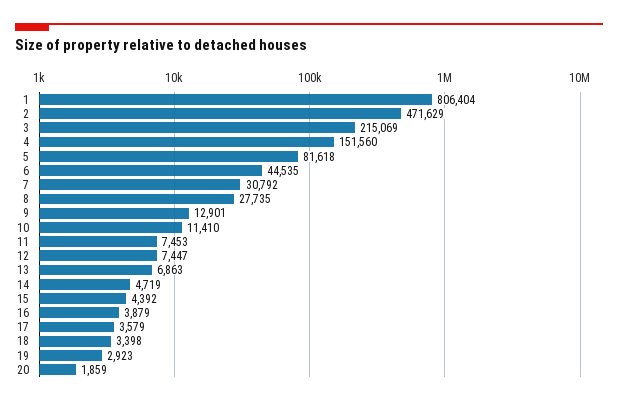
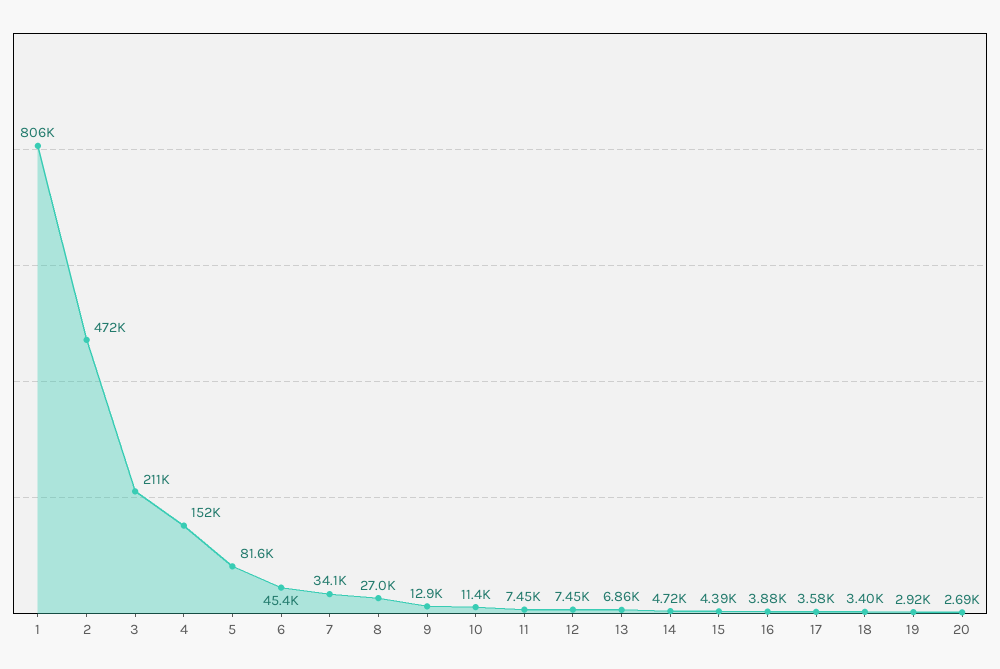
3: 215069 -> 211000
6: 44535 -> 45400
7: 30792 -> 34100
8: 27735 -> 27000
20: 1859 -> 2690

